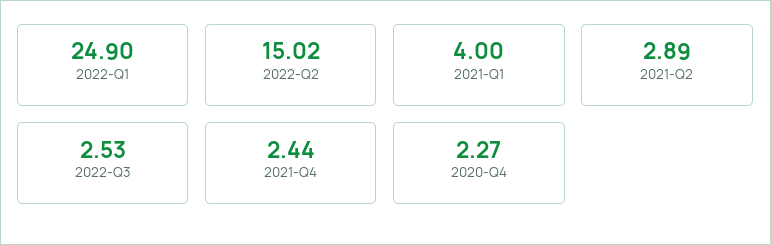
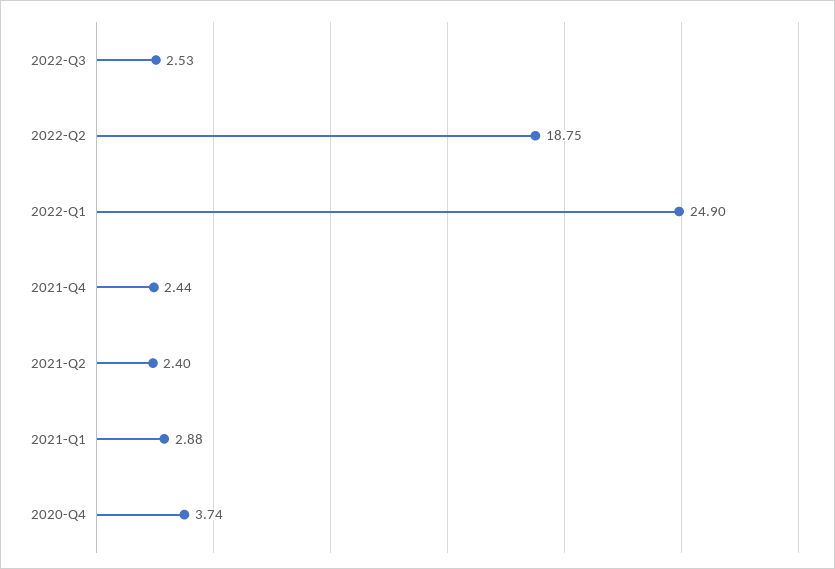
2022-Q2: 15.02 -> 18.75
2021-Q1: 4 -> 2.88
2021-Q2: 2.89 -> 2.4
2020-Q4: 2.27 -> 3.74

